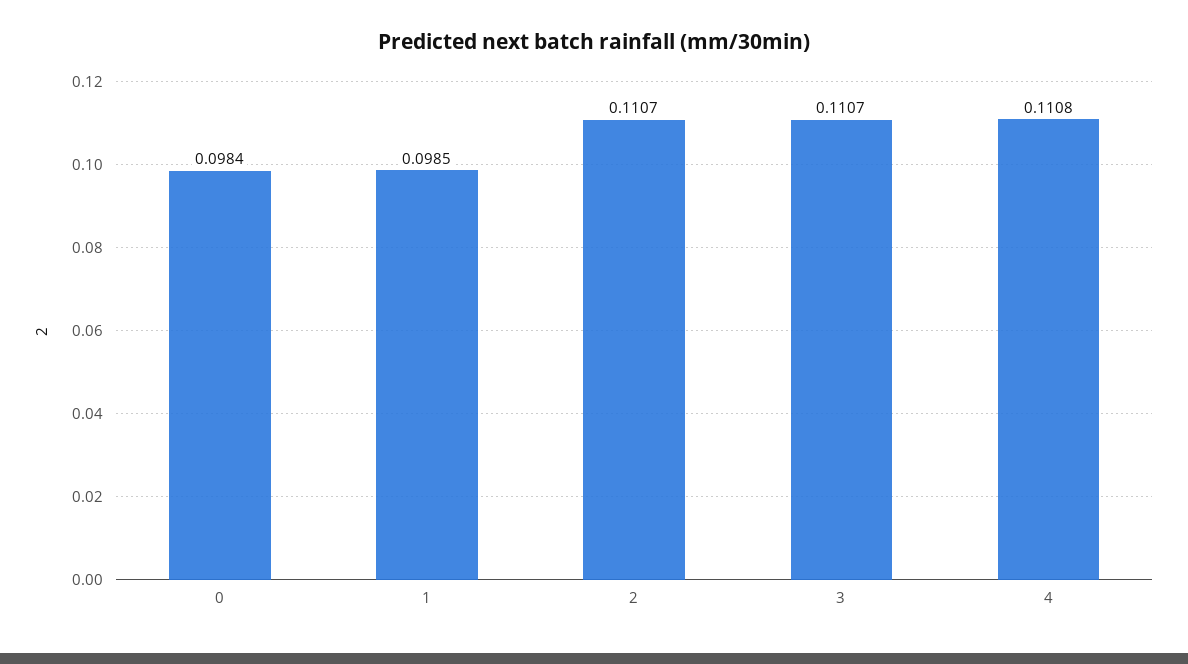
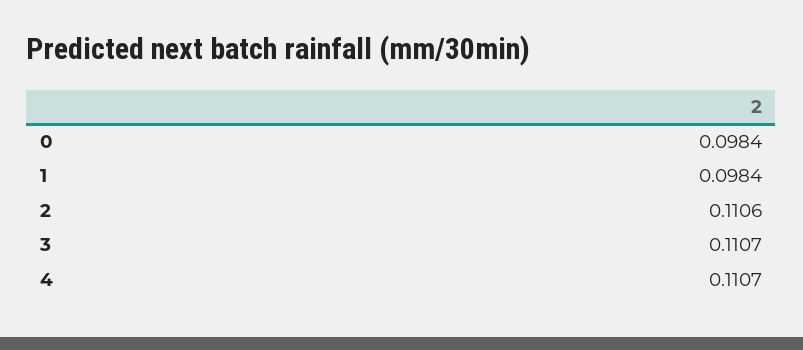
1: 0.0985 -> 0.0984
2: 0.1107 -> 0.1106
4: 0.1108 -> 0.1107

